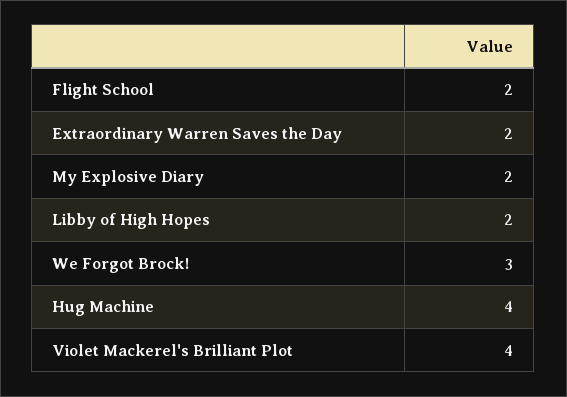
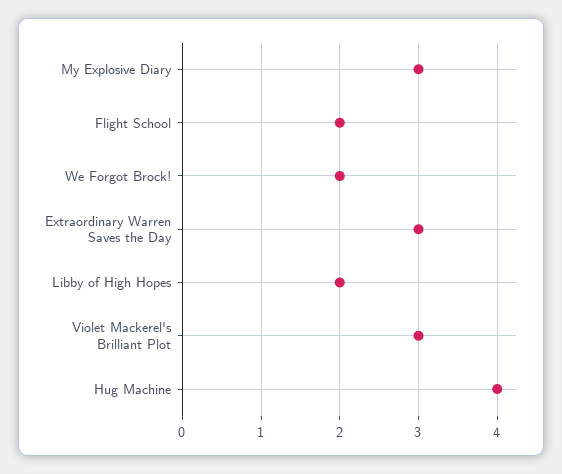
Extraordinary Warren Saves the Day: 2 -> 3
My Explosive Diary: 2 -> 3
We Forgot Brock!: 3 -> 2
Violet Mackerel's Brilliant Plot: 4 -> 3

